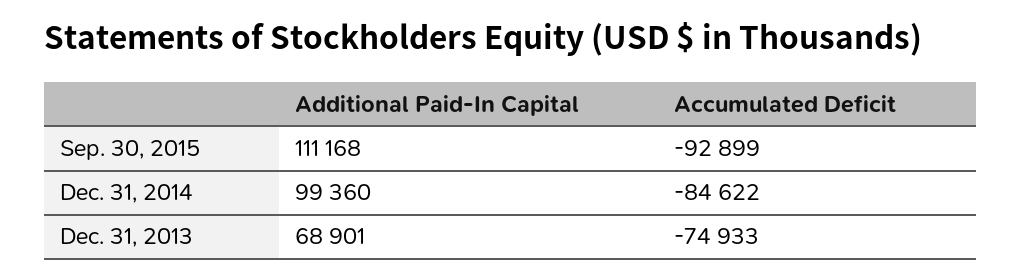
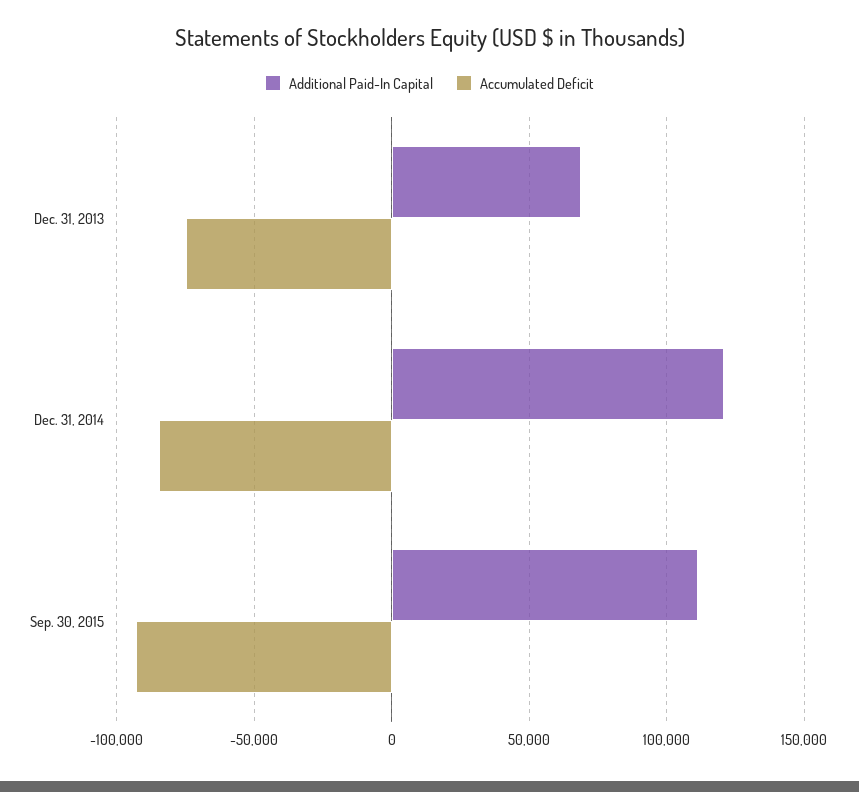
Additional Paid-In Capital, Dec. 31, 2014: 99360 -> 120000

